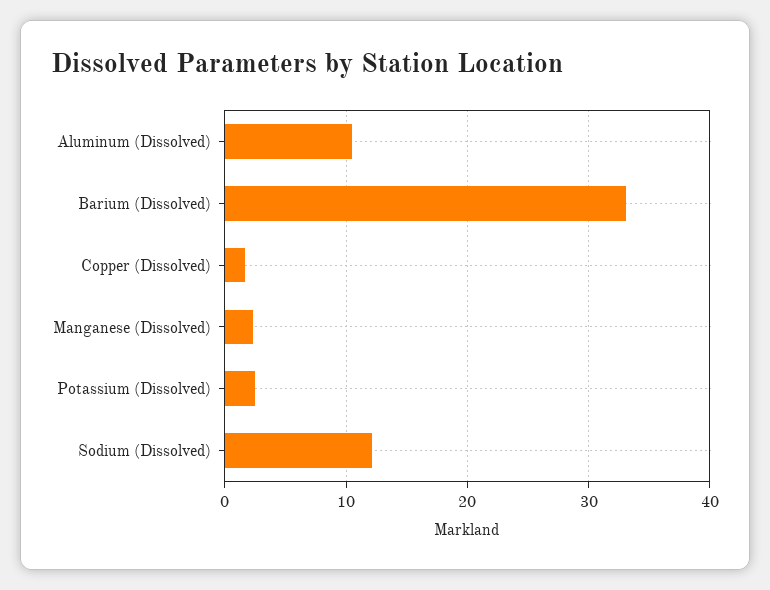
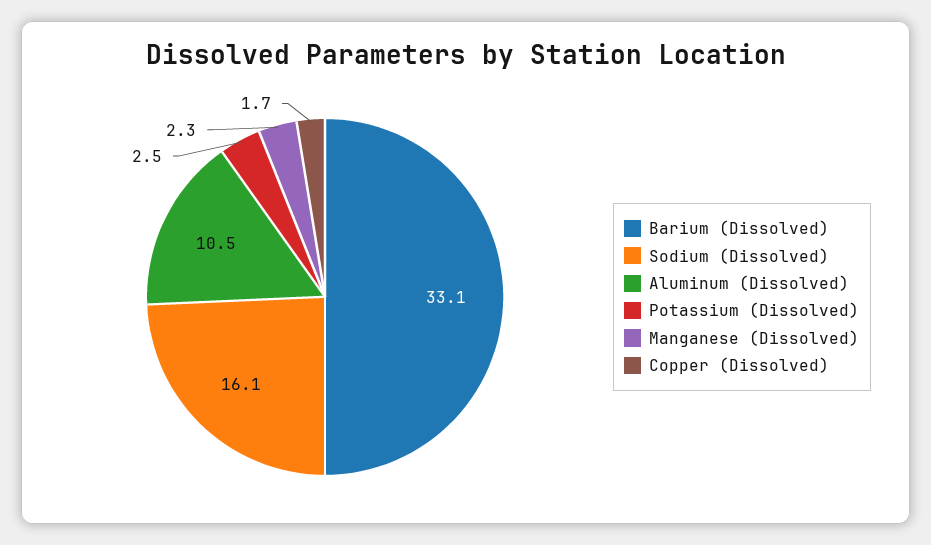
Sodium (Dissolved): 12 -> 16.1

